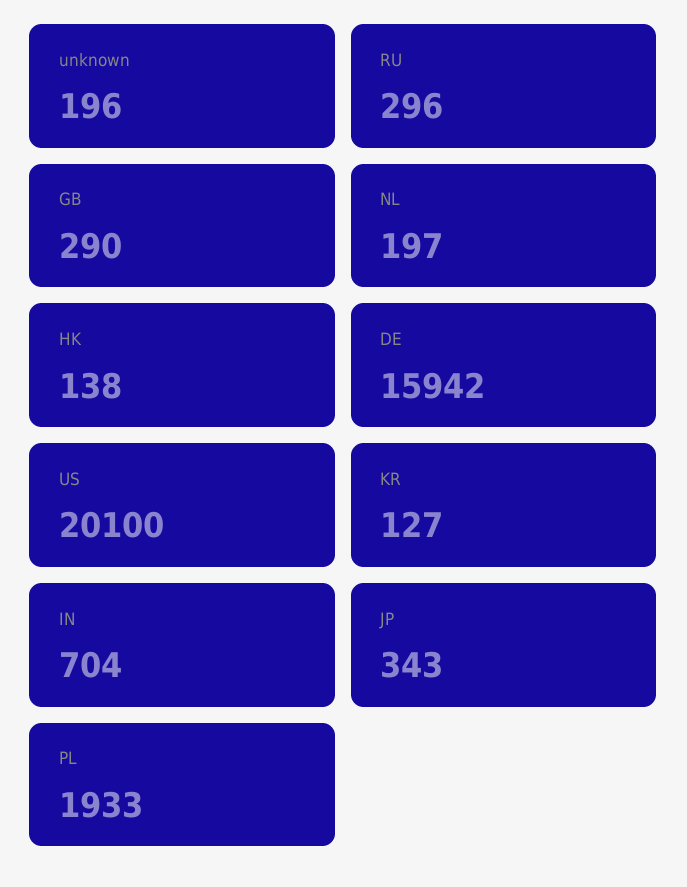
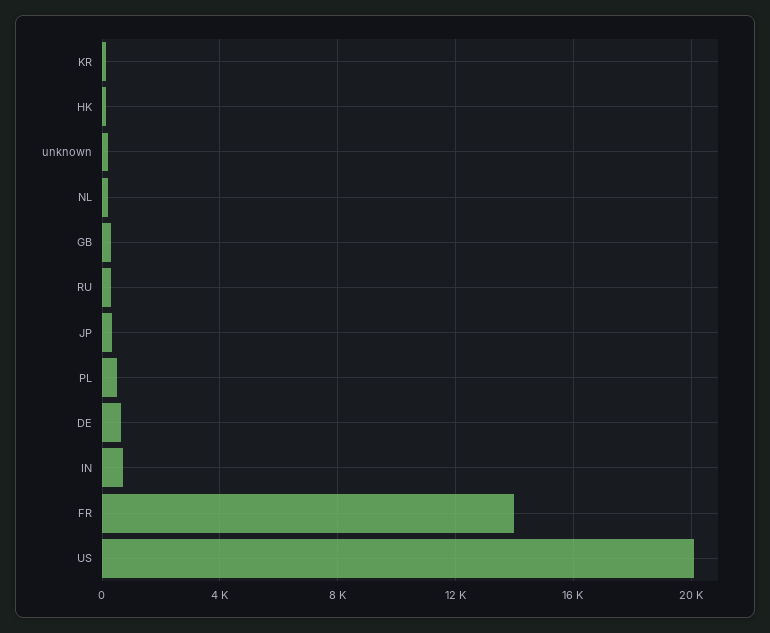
DE: 15942 -> 500
PL: 1933 -> 500
FR: none -> 14000

